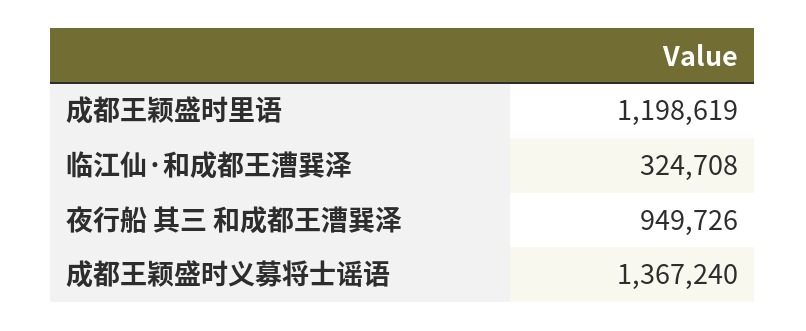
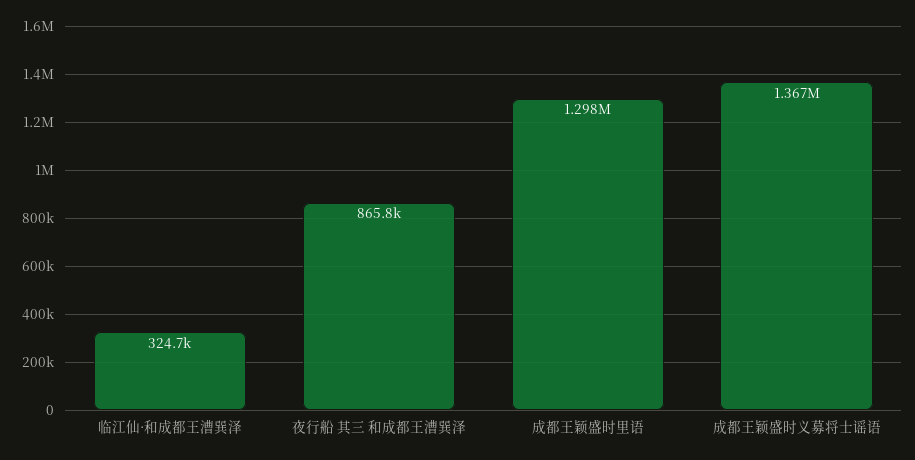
成都王颖盛时里语: 1198619 -> 1298000
夜行船 其三 和成都王漕巽泽: 949726 -> 865800

